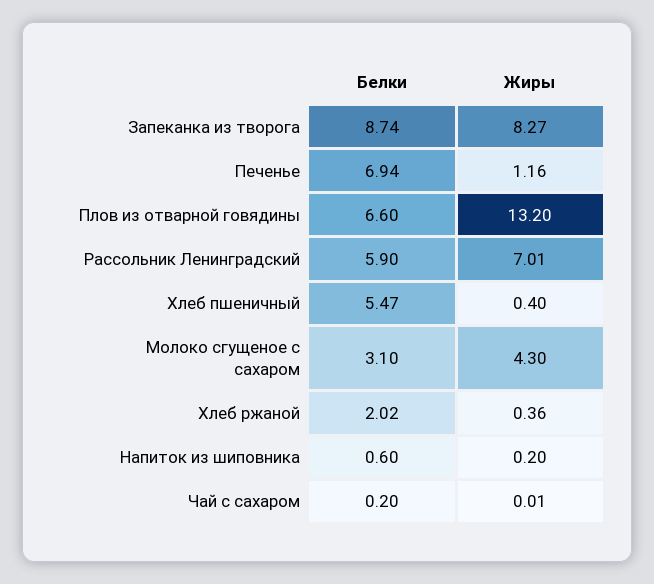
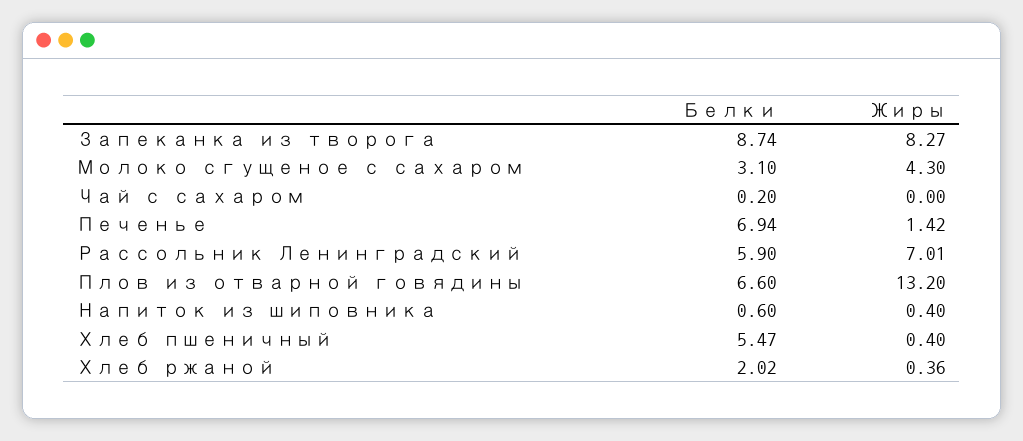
Жиры, Печенье: 1.16 -> 1.42
Жиры, Напиток из шиповника: 0.2 -> 0.4
Жиры, Чай с сахаром: 0.01 -> 0

